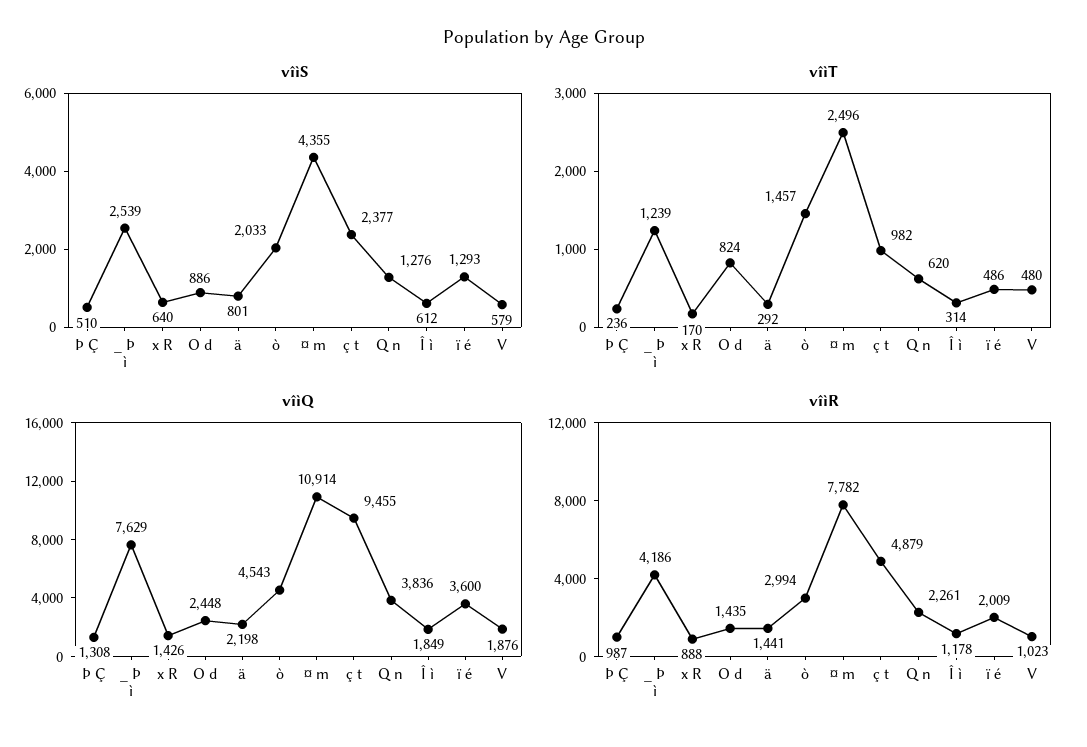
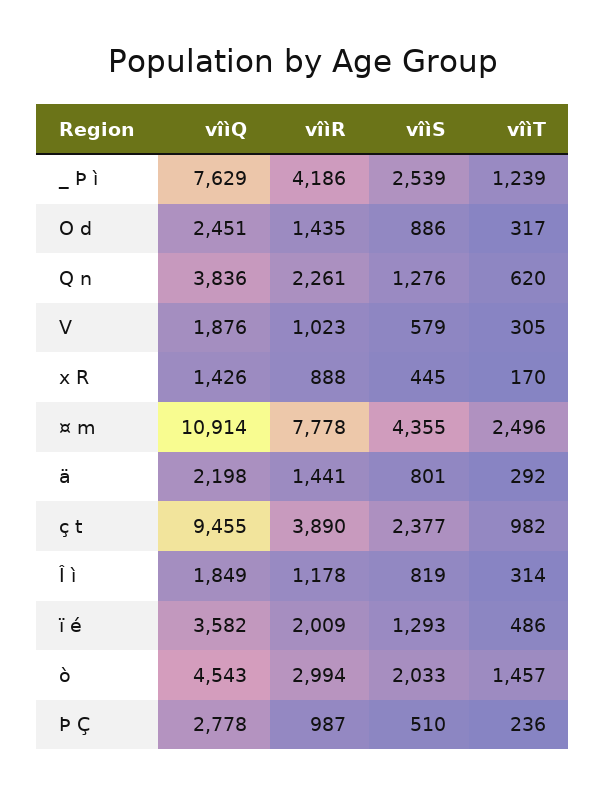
vîìS, x R: 640 -> 445
vîìS, Î ì: 612 -> 819
vîìT, O d: 824 -> 317
vîìT, V: 480 -> 305
vîìQ, Þ Ç: 1308 -> 2778
vîìQ, O d: 2448 -> 2451
vîìQ, ï é: 3600 -> 3582
vîìR, ¤ m: 7782 -> 7778
vîìR, ç t: 4879 -> 3890

